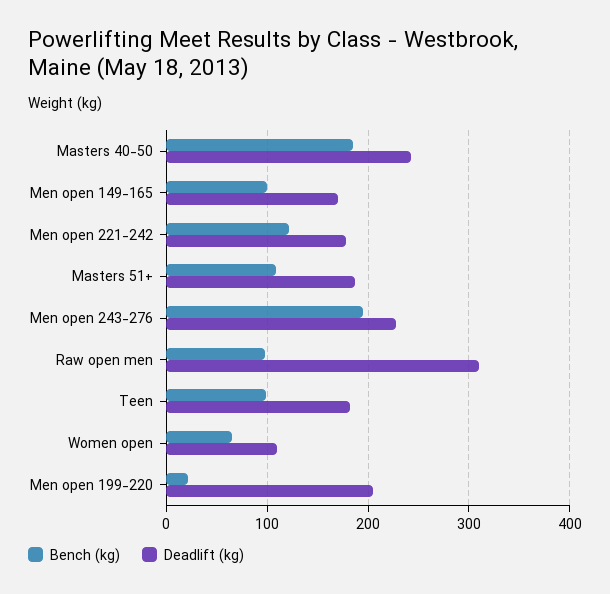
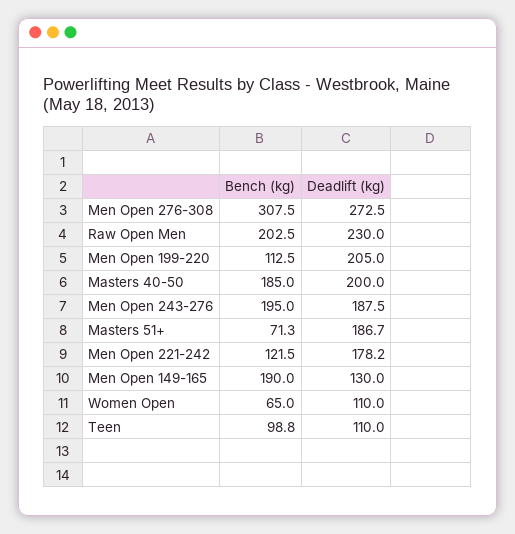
Deadlift (kg), Masters 40-50: 240 -> 200
Bench (kg), Men open 149-165: 100 -> 190
Deadlift (kg), Men open 149-165: 170 -> 130
Bench (kg), Masters 51+: 110 -> 71.3
Deadlift (kg), Men open 243-276: 230 -> 187.5
Bench (kg), Raw open men: 100 -> 202.5
Deadlift (kg), Raw open men: 310 -> 230
Deadlift (kg), Teen: 180 -> 110
Bench (kg), Men open 199-220: 20 -> 112.5
Bench (kg), Men Open 276-308: none -> 307.5
Deadlift (kg), Men Open 276-308: none -> 272.5

